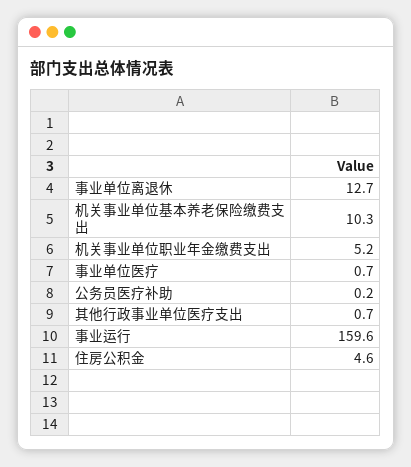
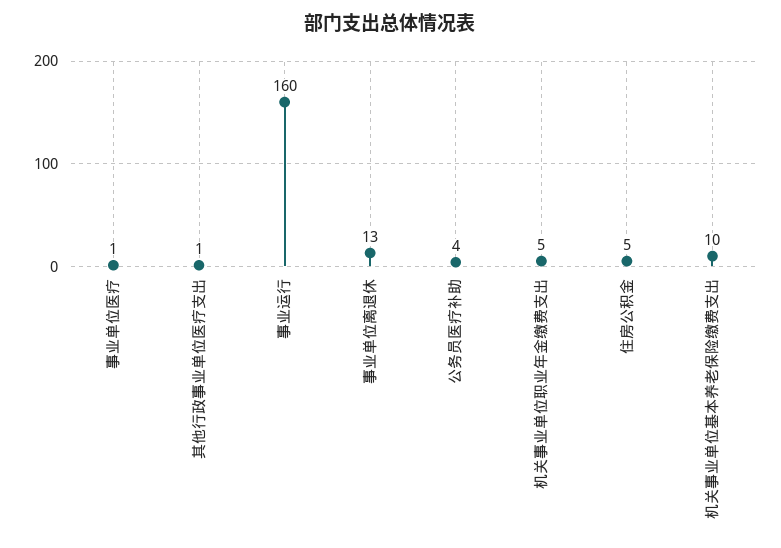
公务员医疗补助: 0.2 -> 4

